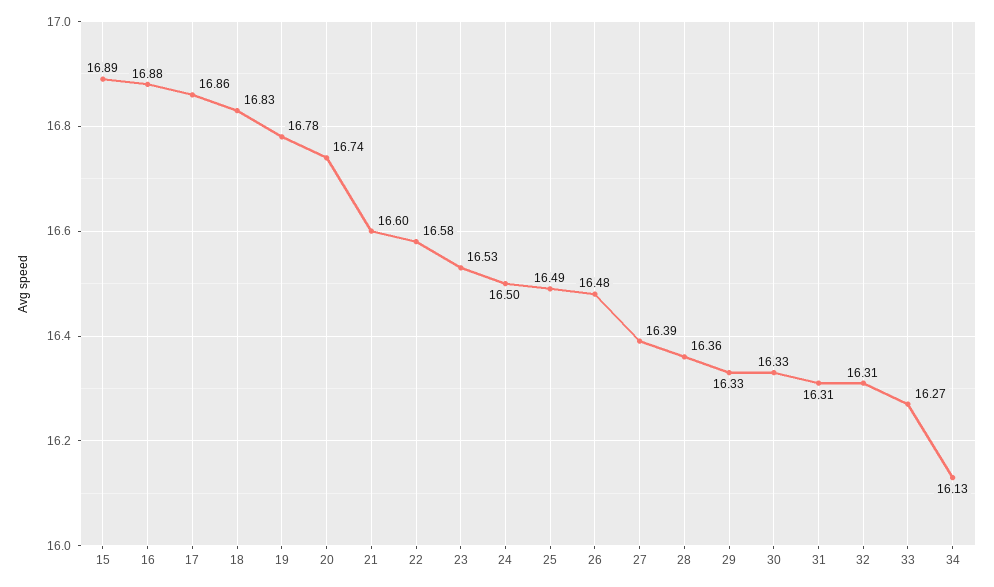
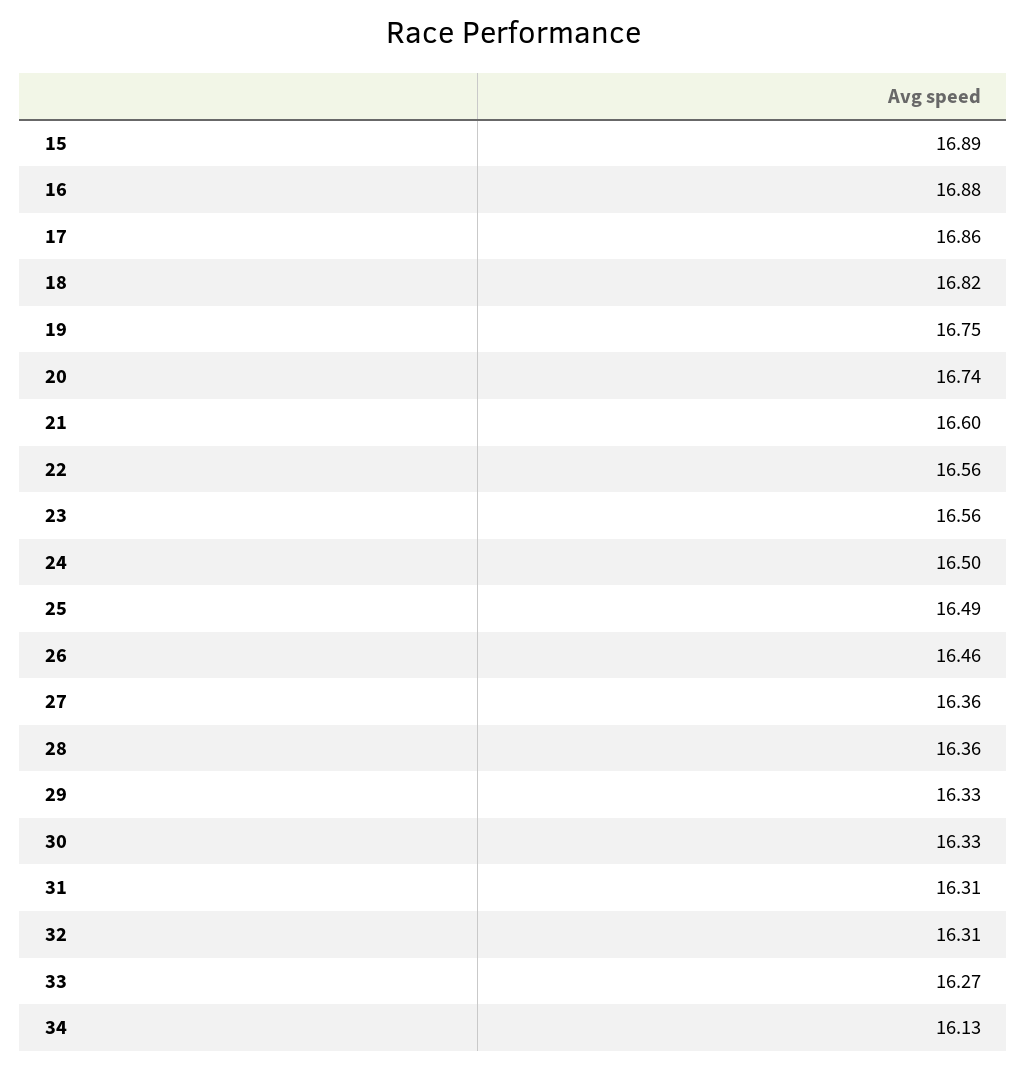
18: 16.83 -> 16.82
19: 16.78 -> 16.75
22: 16.58 -> 16.56
23: 16.53 -> 16.56
26: 16.48 -> 16.46
27: 16.39 -> 16.36

